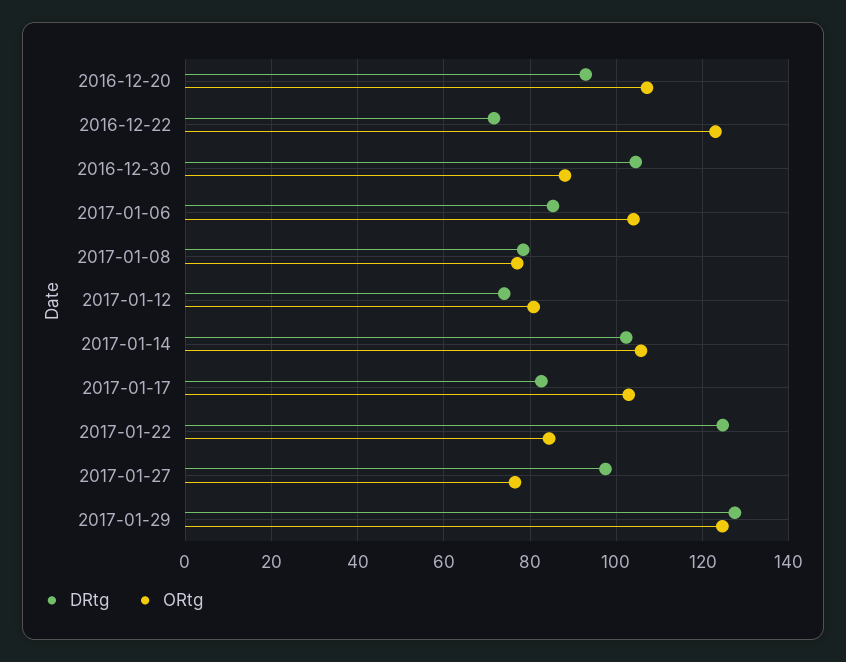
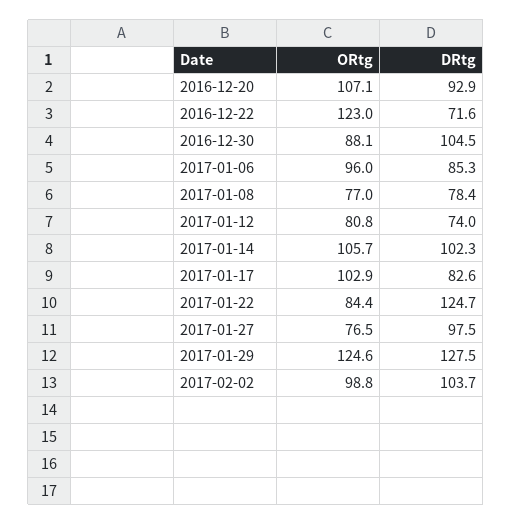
ORtg, 2017-01-06: 104 -> 96
ORtg, 2017-02-02: none -> 98.8
DRtg, 2017-02-02: none -> 103.7

